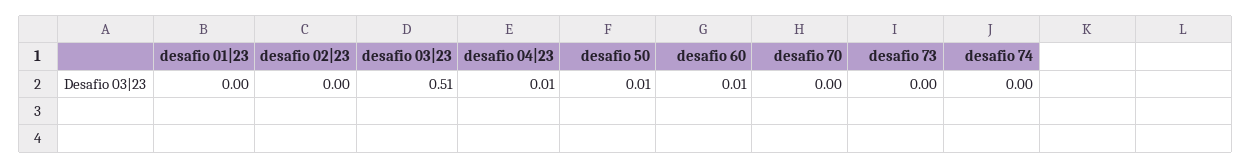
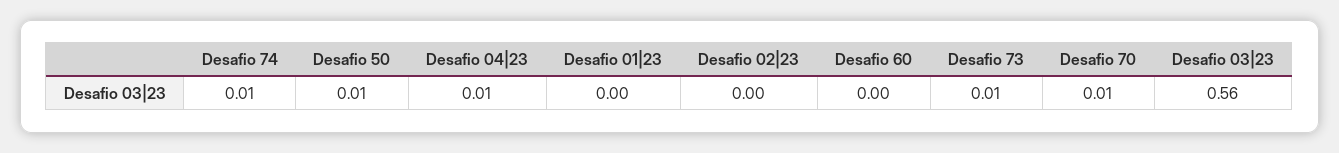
desafio 03|23: 0.51 -> 0.56
desafio 60: 0.01 -> 0
desafio 70: 0 -> 0.01
desafio 73: 0 -> 0.01
desafio 74: 0 -> 0.01

